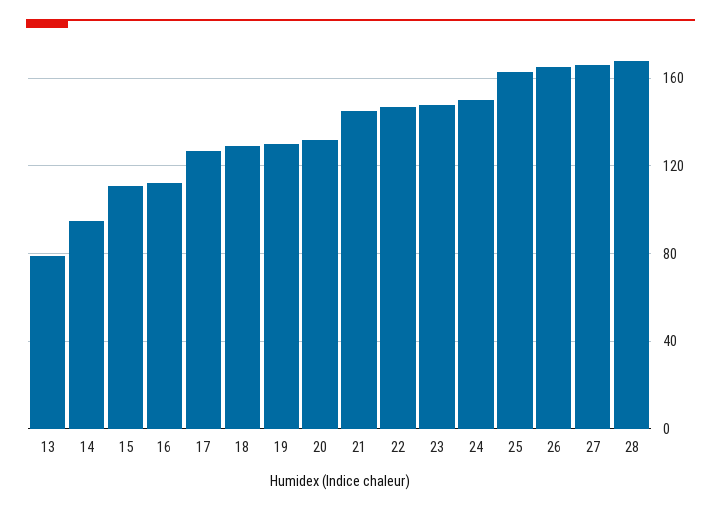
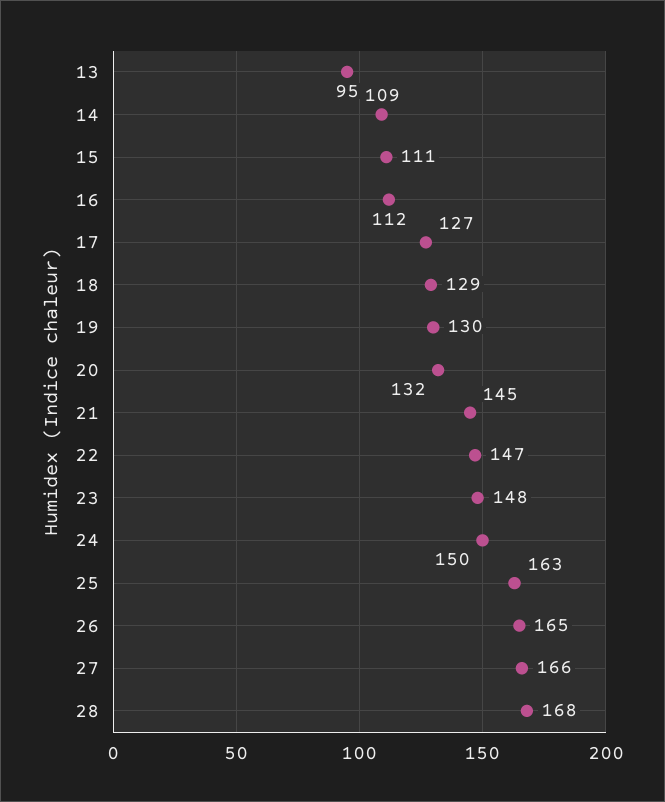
13: 80 -> 95
14: 95 -> 109

